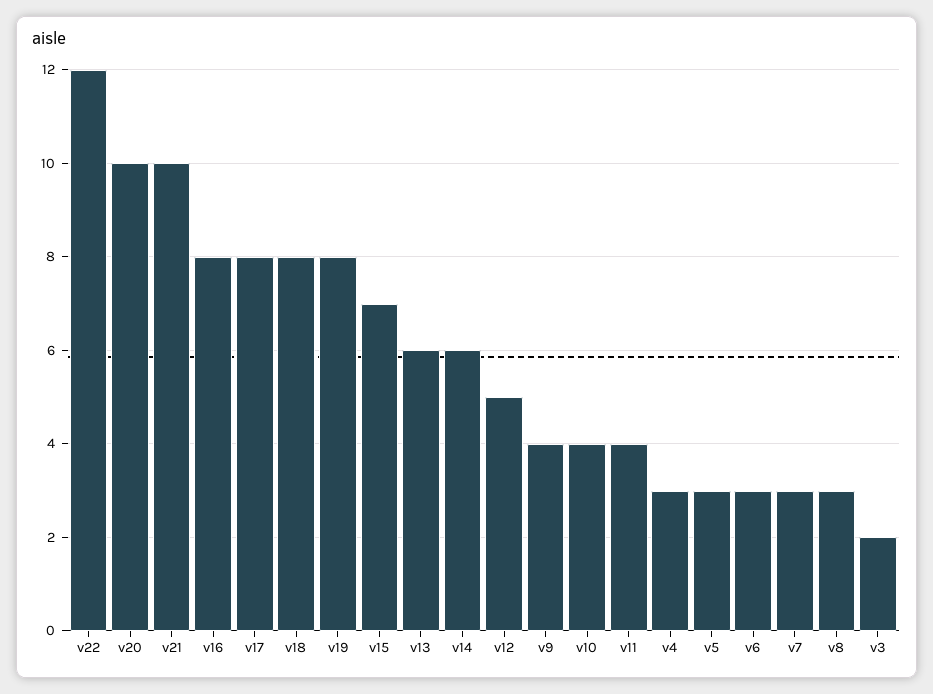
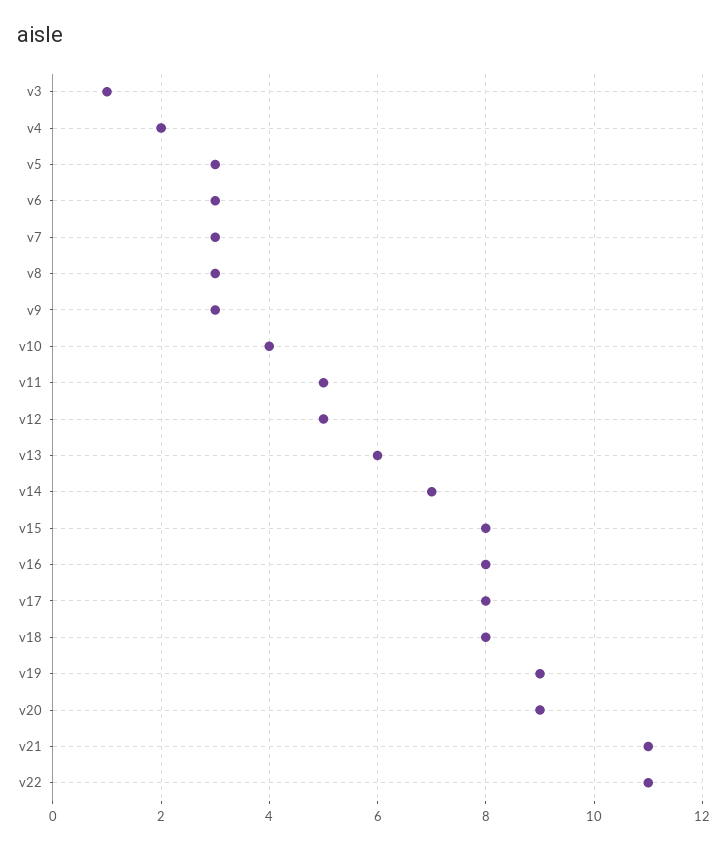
v22: 12 -> 11
v20: 10 -> 9
v21: 10 -> 11
v19: 8 -> 9
v15: 7 -> 8
v14: 6 -> 7
v9: 4 -> 3
v11: 4 -> 5
v4: 3 -> 2
v3: 2 -> 1

